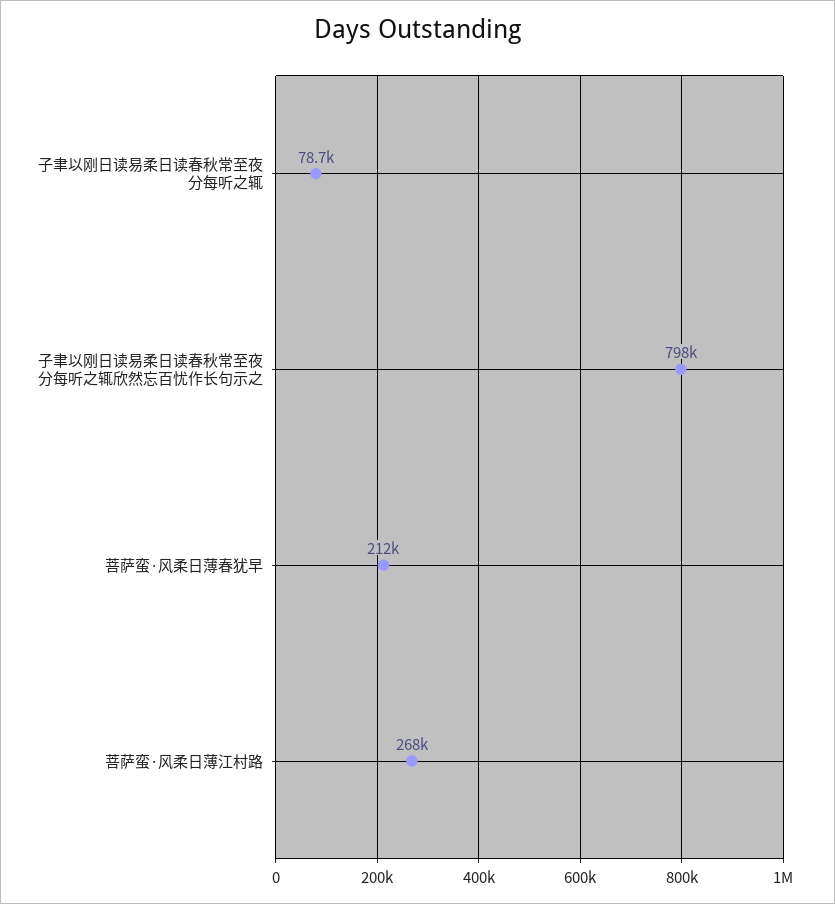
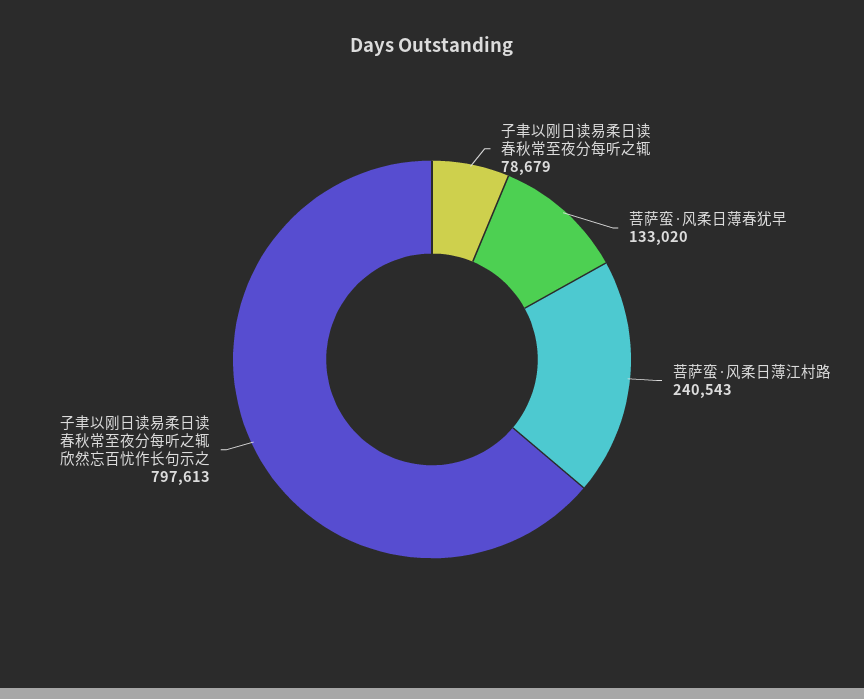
菩萨蛮·风柔日薄春犹早: 212000 -> 133020
菩萨蛮·风柔日薄江村路: 268000 -> 240543

